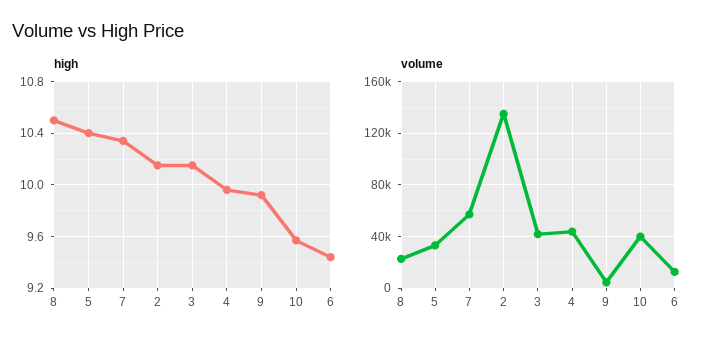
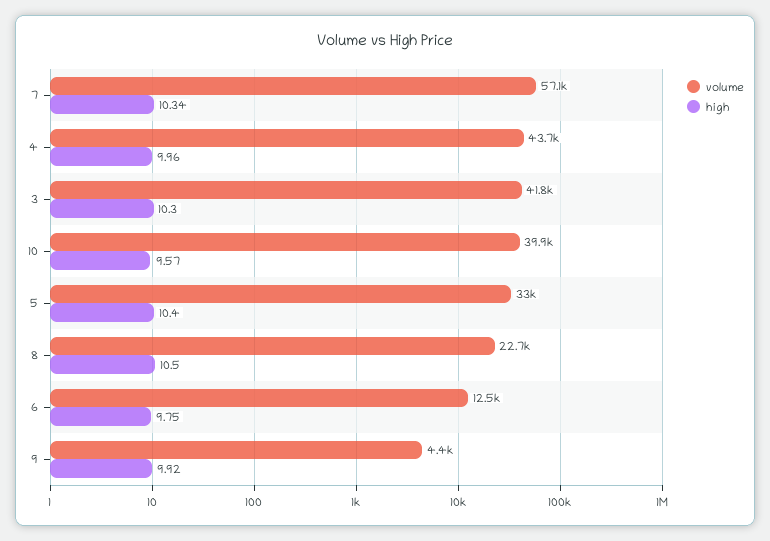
high, 2: 10.15 -> none
high, 3: 10.15 -> 10.3
high, 6: 9.45 -> 9.75
volume, 2: 135000 -> none

